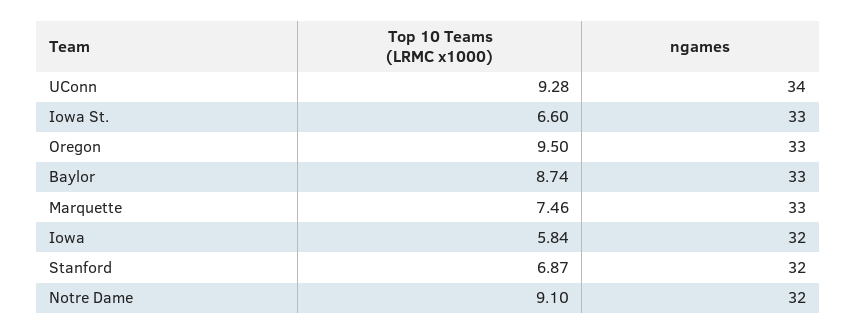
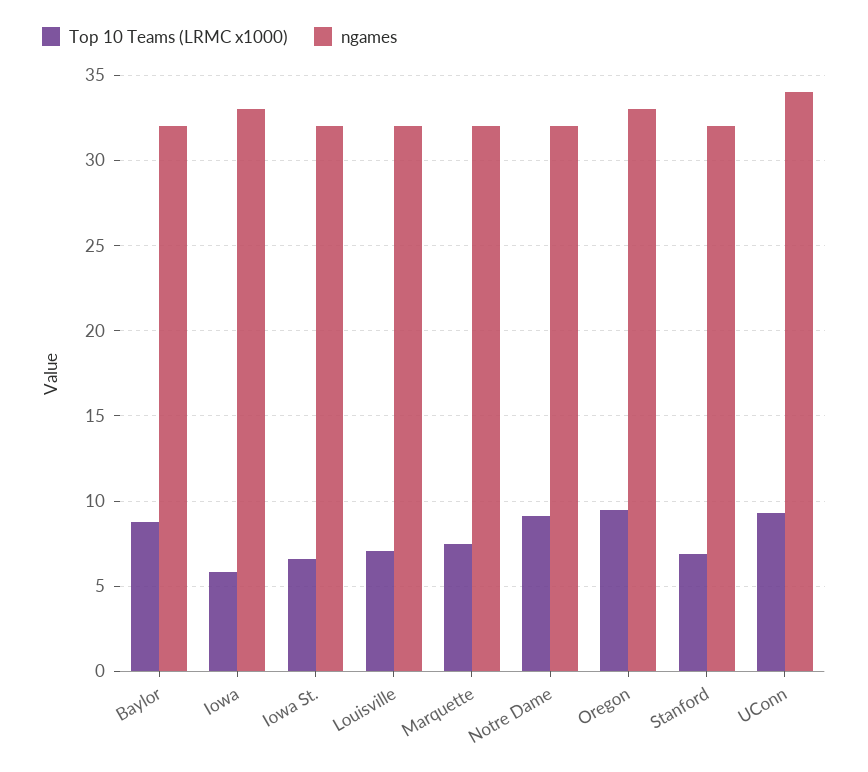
ngames, Iowa St.: 33 -> 32
ngames, Baylor: 33 -> 32
ngames, Marquette: 33 -> 32
ngames, Iowa: 32 -> 33
Top 10 Teams (LRMC x1000), Louisville: none -> 7
ngames, Louisville: none -> 32

